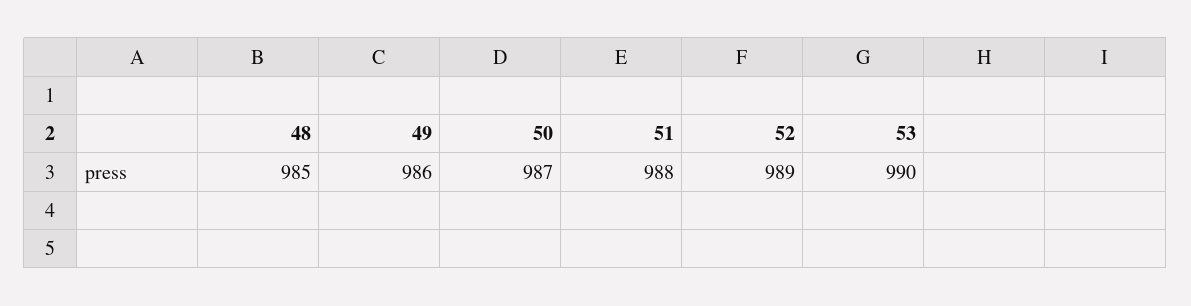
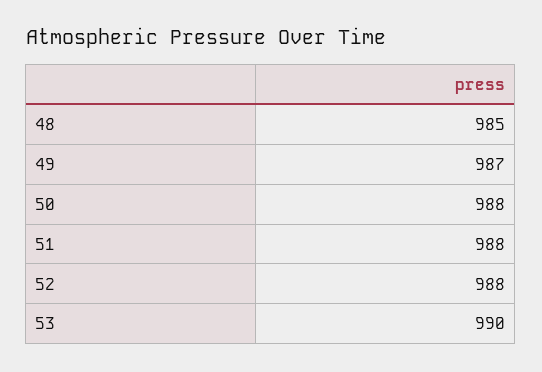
49: 986 -> 987
50: 987 -> 988
52: 989 -> 988

